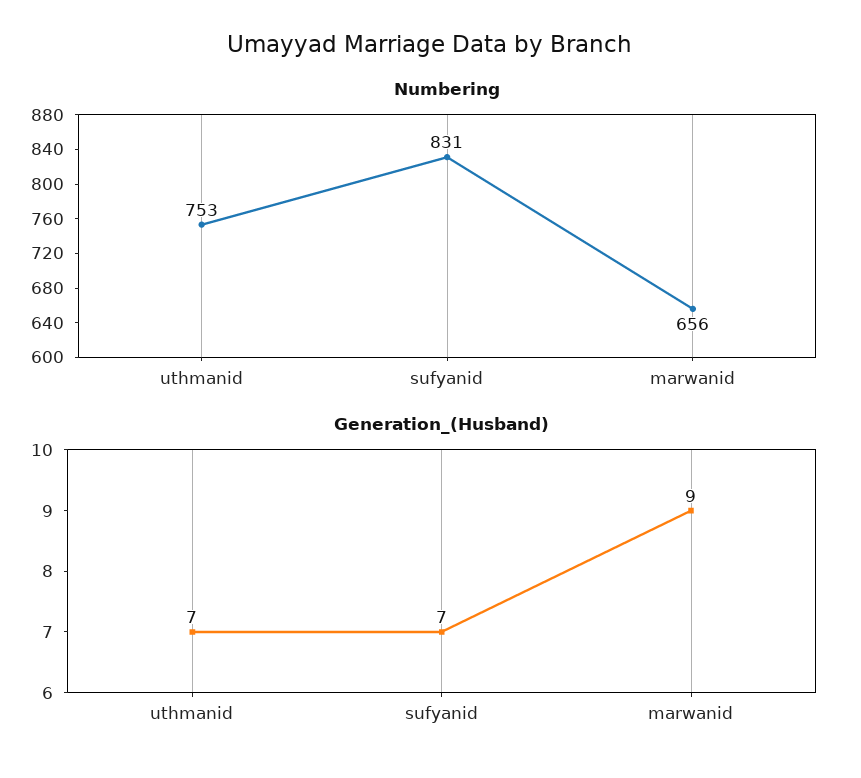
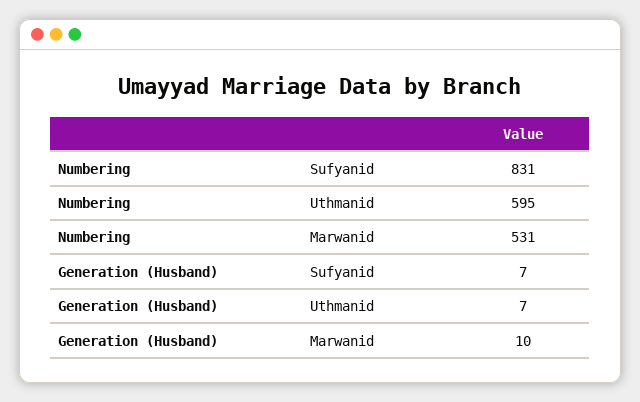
Numbering, uthmanid: 753 -> 595
Numbering, marwanid: 656 -> 531
Generation_(Husband), marwanid: 9 -> 10

